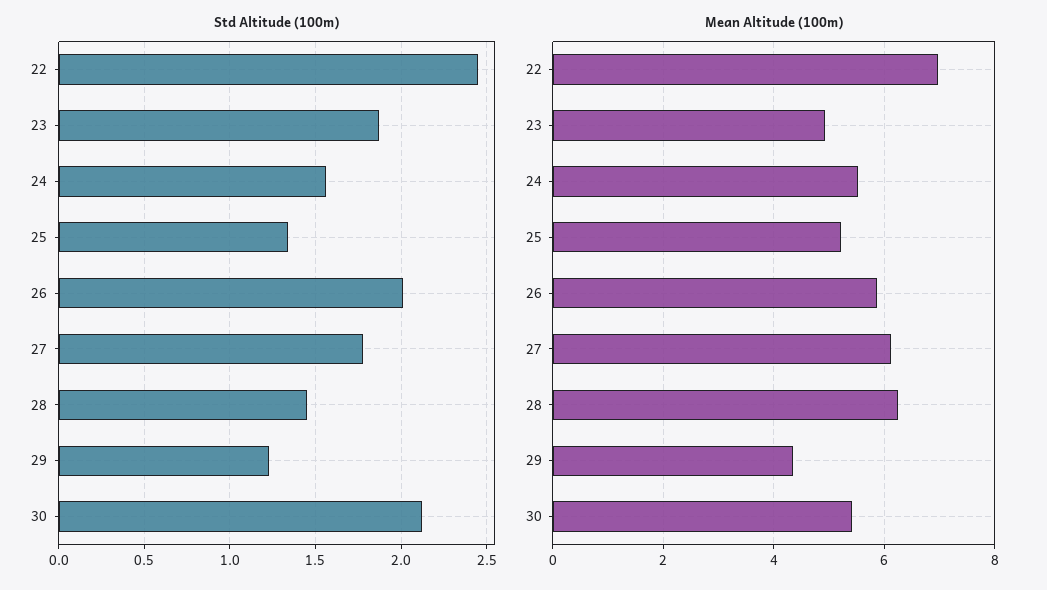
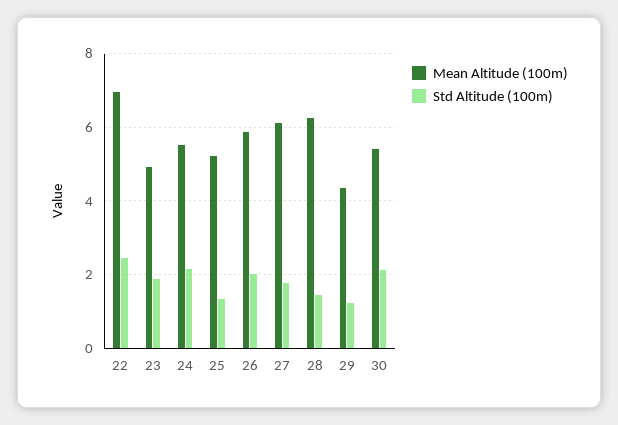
Std Altitude (100m), 24: 1.55 -> 2.2

